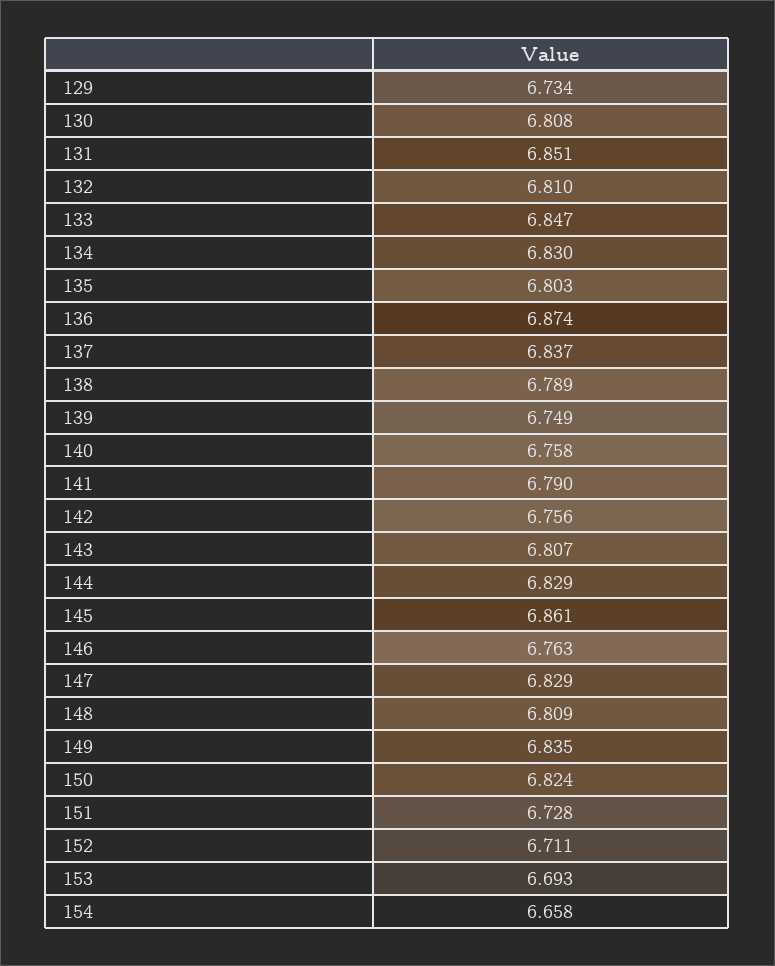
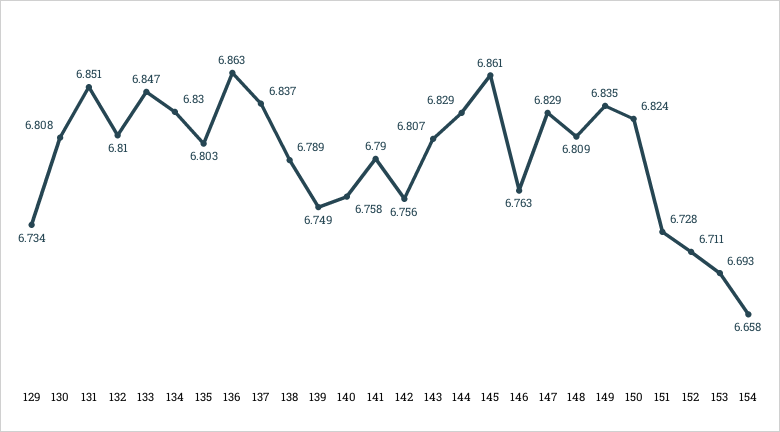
136: 6.874 -> 6.863

